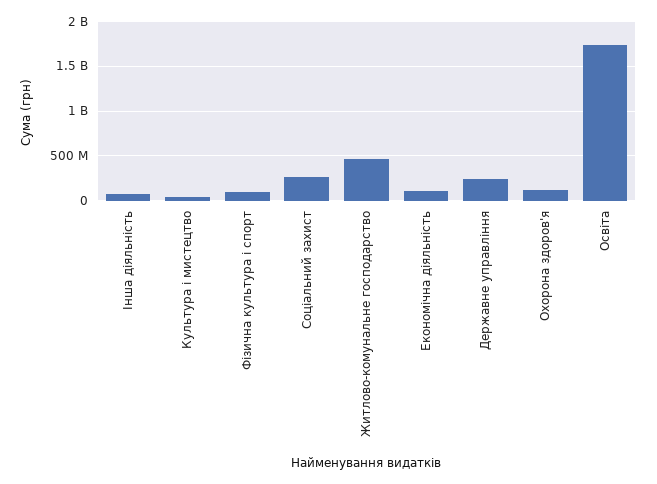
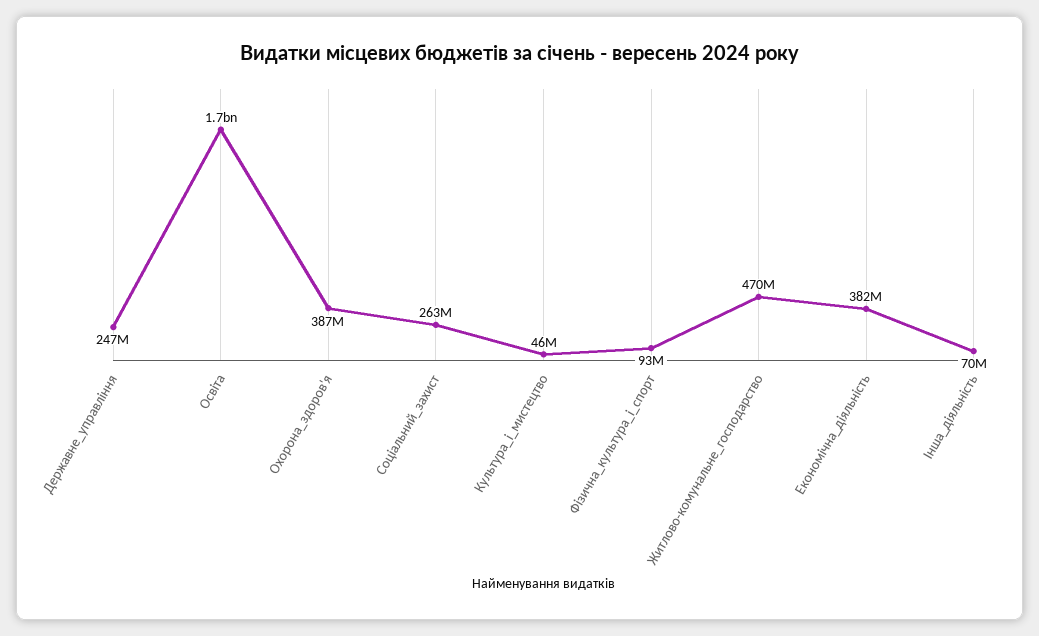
Економічна діяльність: 100000000 -> 382000000
Охорона здоров'я: 100000000 -> 387000000

